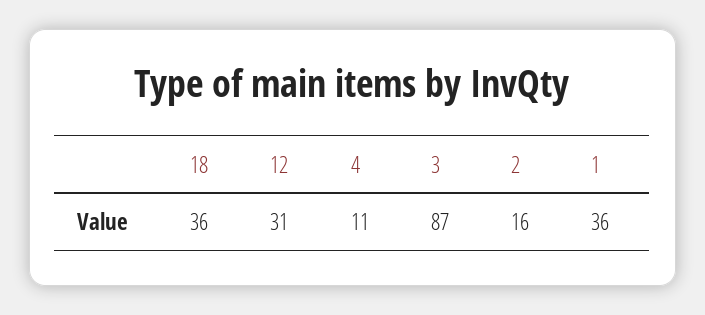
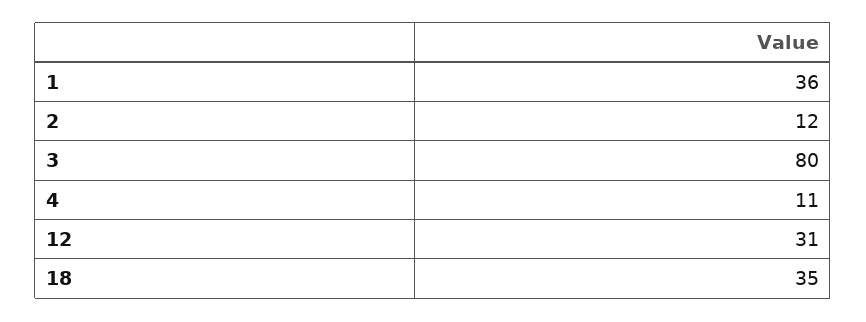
18: 36 -> 35
3: 87 -> 80
2: 16 -> 12

